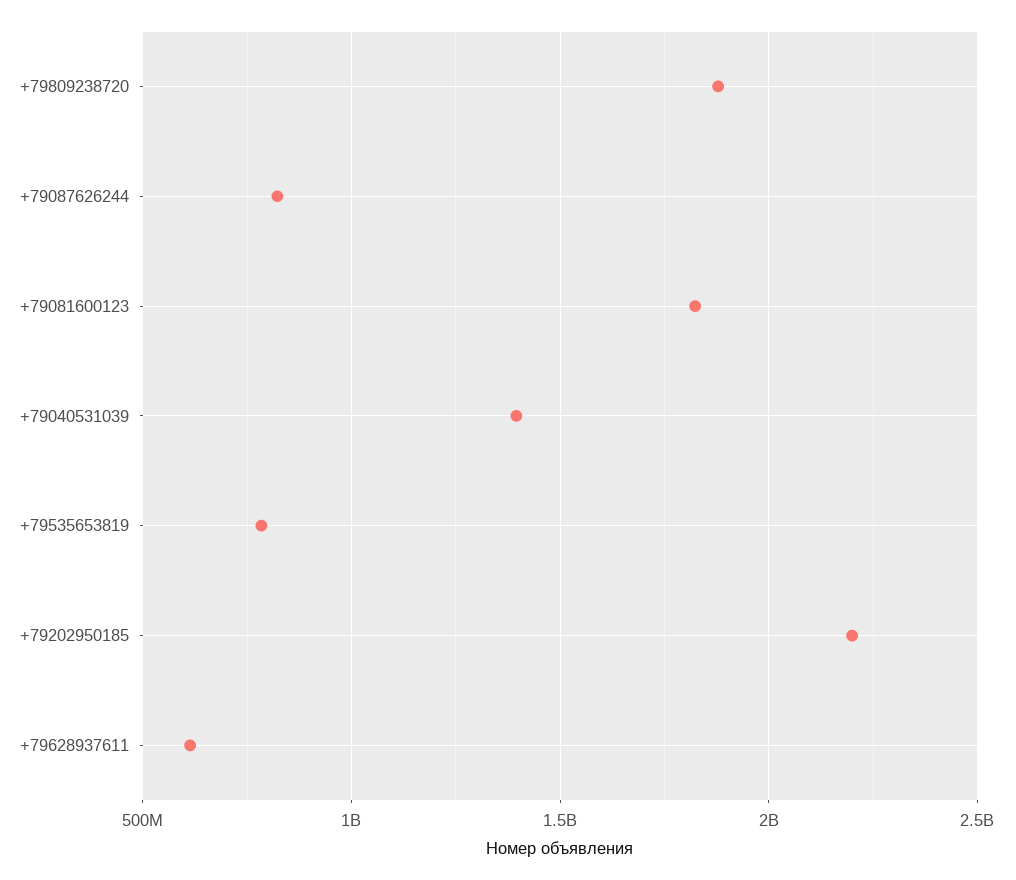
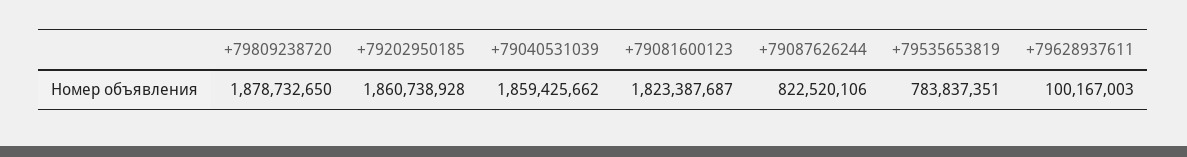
+79040531039: 1400000000 -> 1859425662
+79202950185: 2200000000 -> 1860738928
+79628937611: 600000000 -> 100167003

